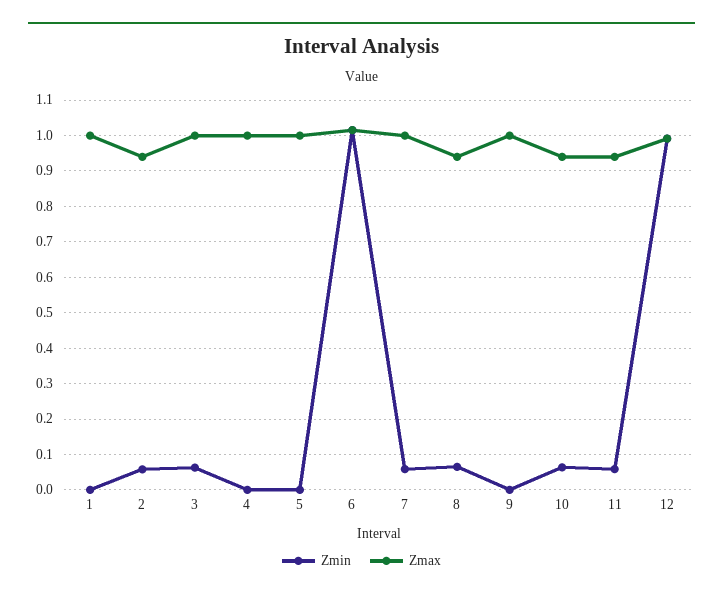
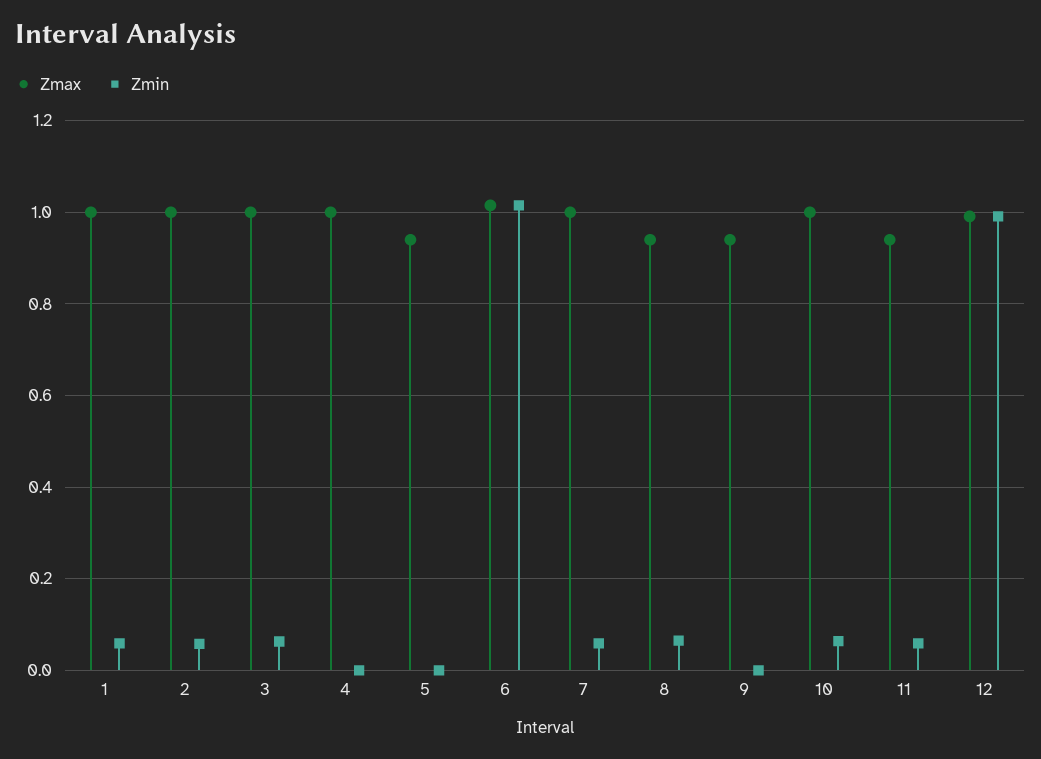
Zmin, 1: 0 -> 0.06
Zmax, 2: 0.94 -> 1
Zmax, 5: 1 -> 0.94
Zmax, 9: 1 -> 0.94
Zmax, 10: 0.94 -> 1

